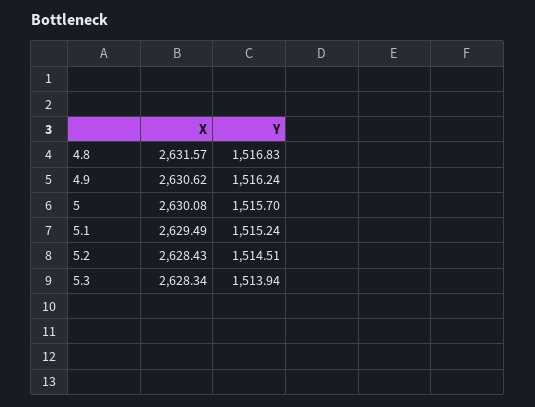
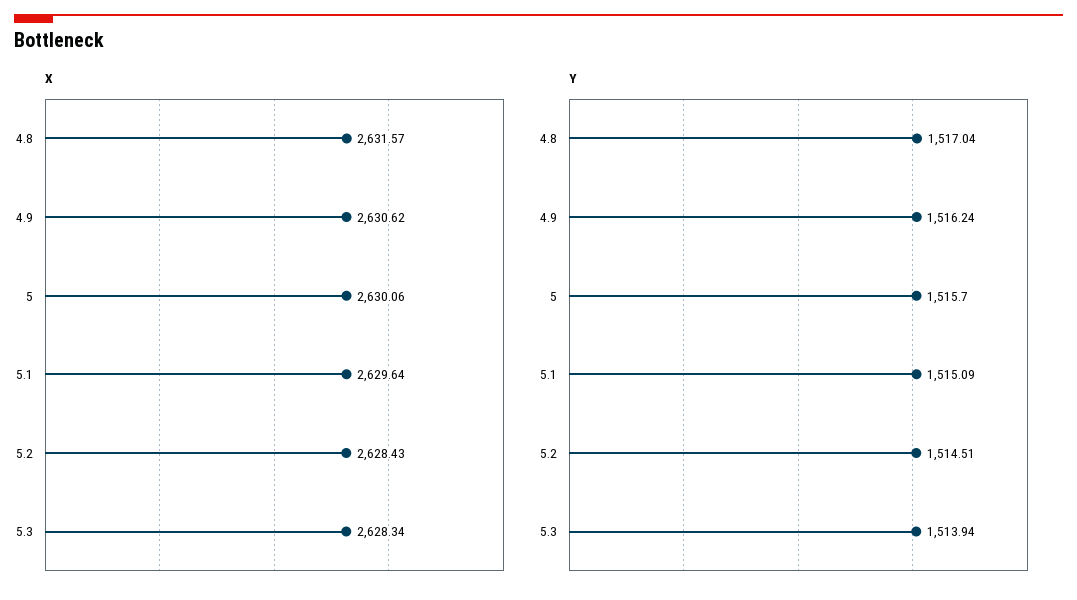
Y, 4.8: 1516.83 -> 1517.04
X, 5: 2630.08 -> 2630.06
X, 5.1: 2629.49 -> 2629.64
Y, 5.1: 1515.24 -> 1515.09

